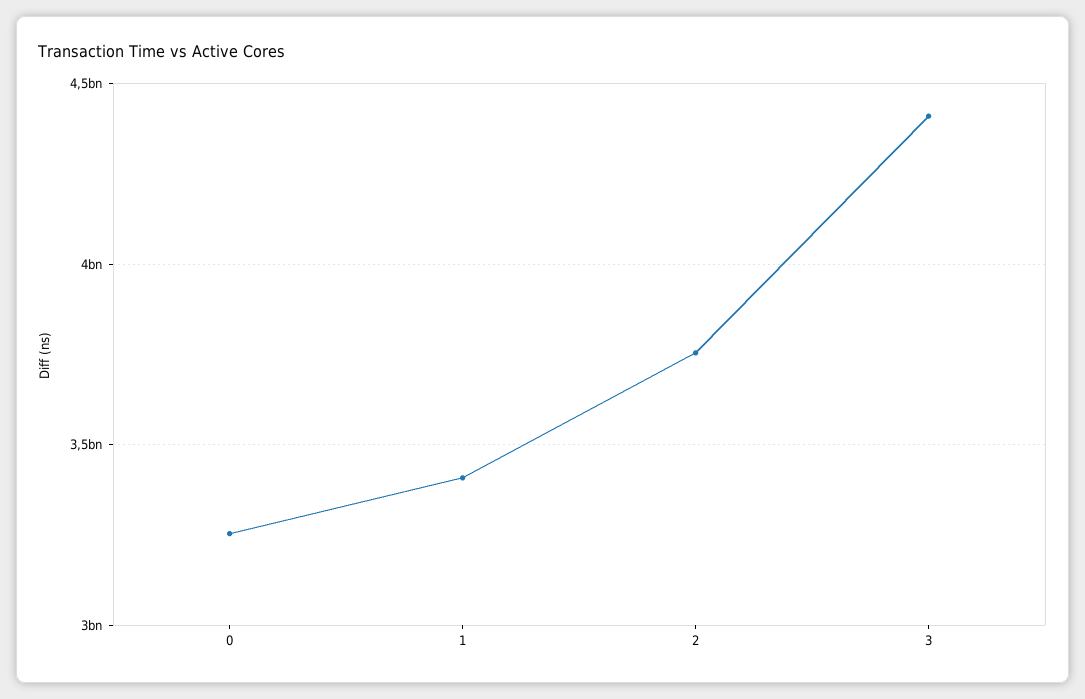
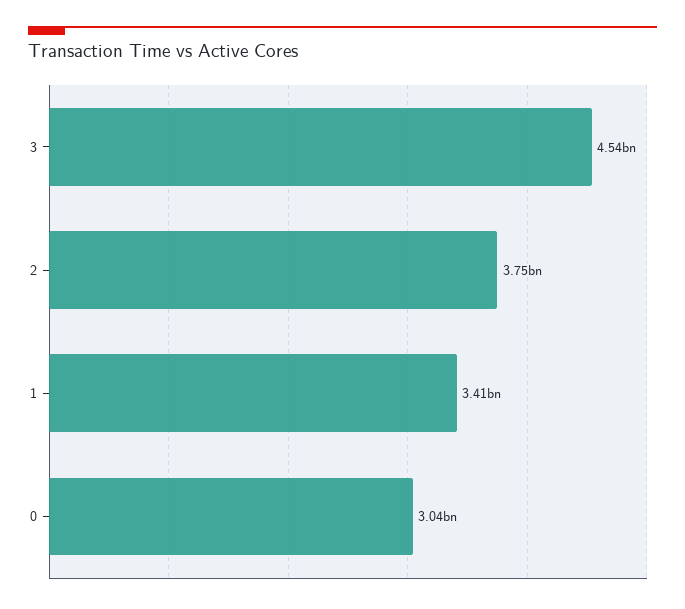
0: 3250000000 -> 3040000000
3: 4400000000 -> 4540000000

